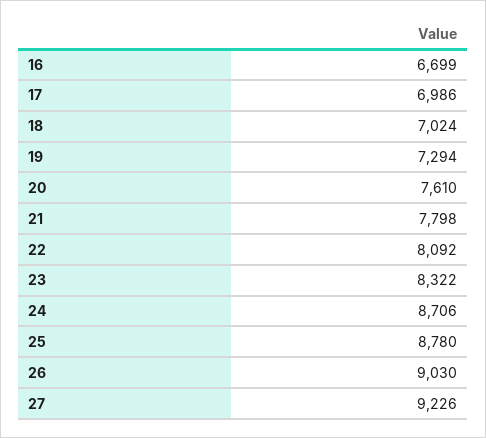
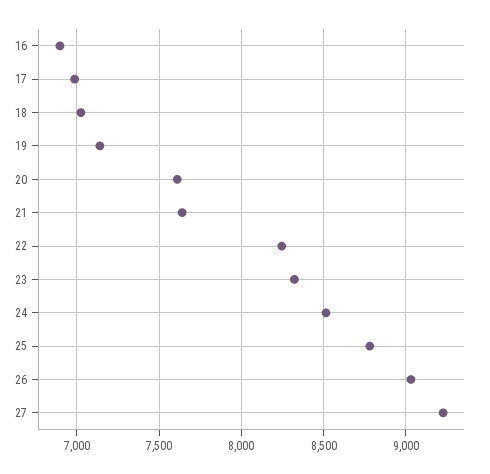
16: 6699 -> 6900
19: 7294 -> 7150
21: 7798 -> 7650
22: 8092 -> 8250
24: 8706 -> 8500

